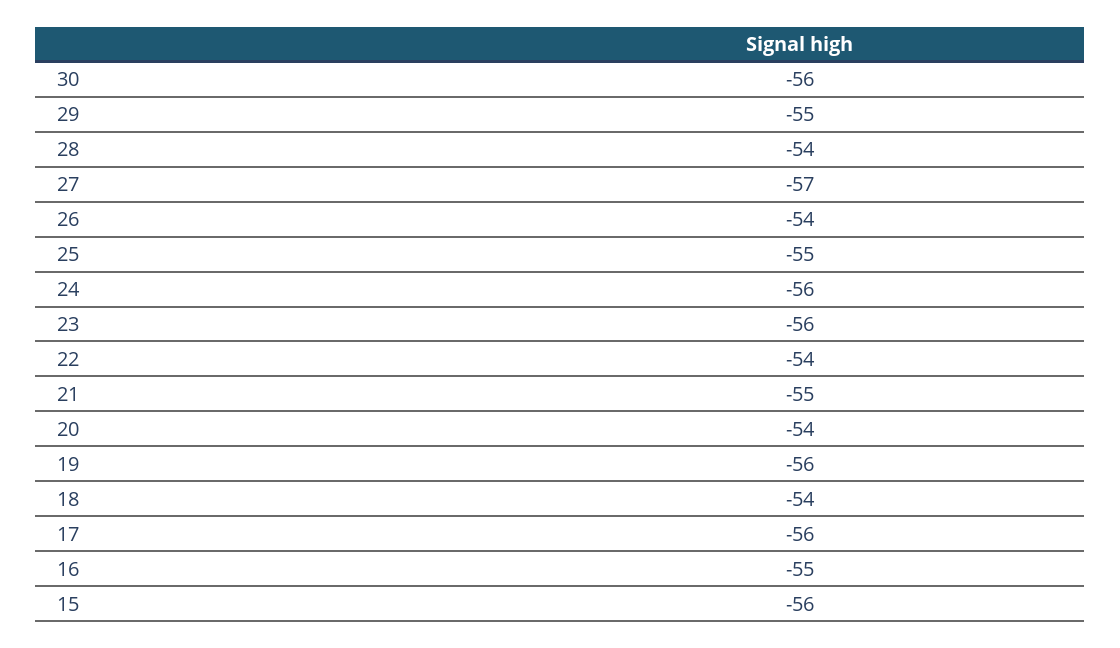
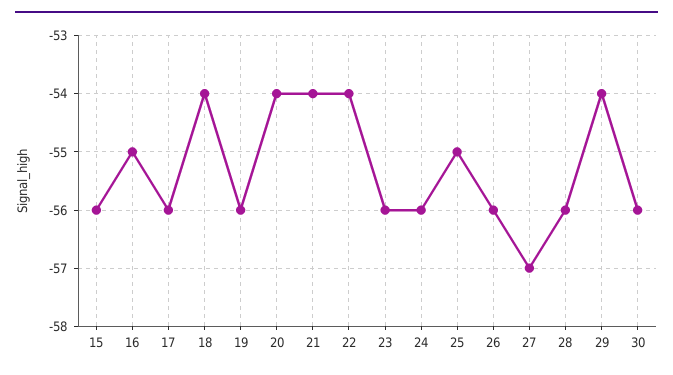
29: -55 -> -54
28: -54 -> -56
26: -54 -> -56
21: -55 -> -54

